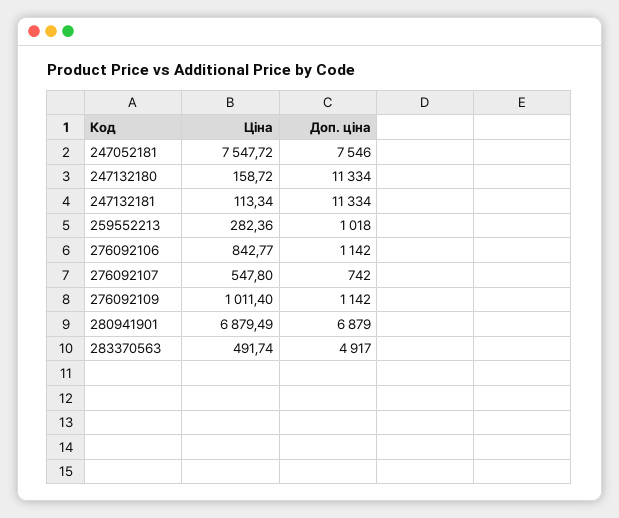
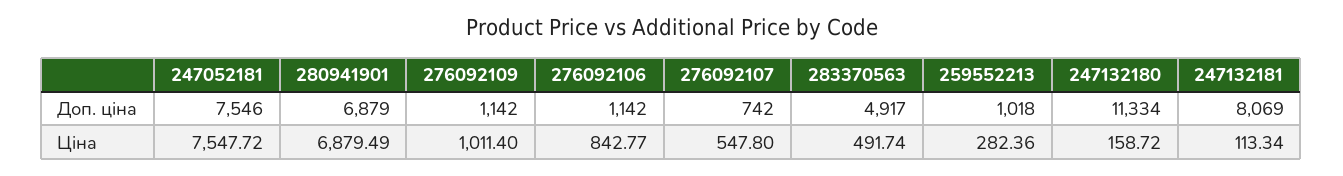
Доп. ціна, 247132181: 11334 -> 8069

